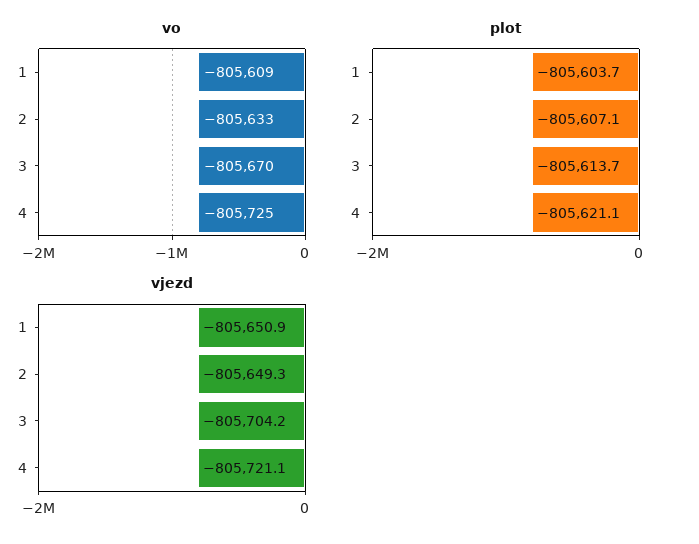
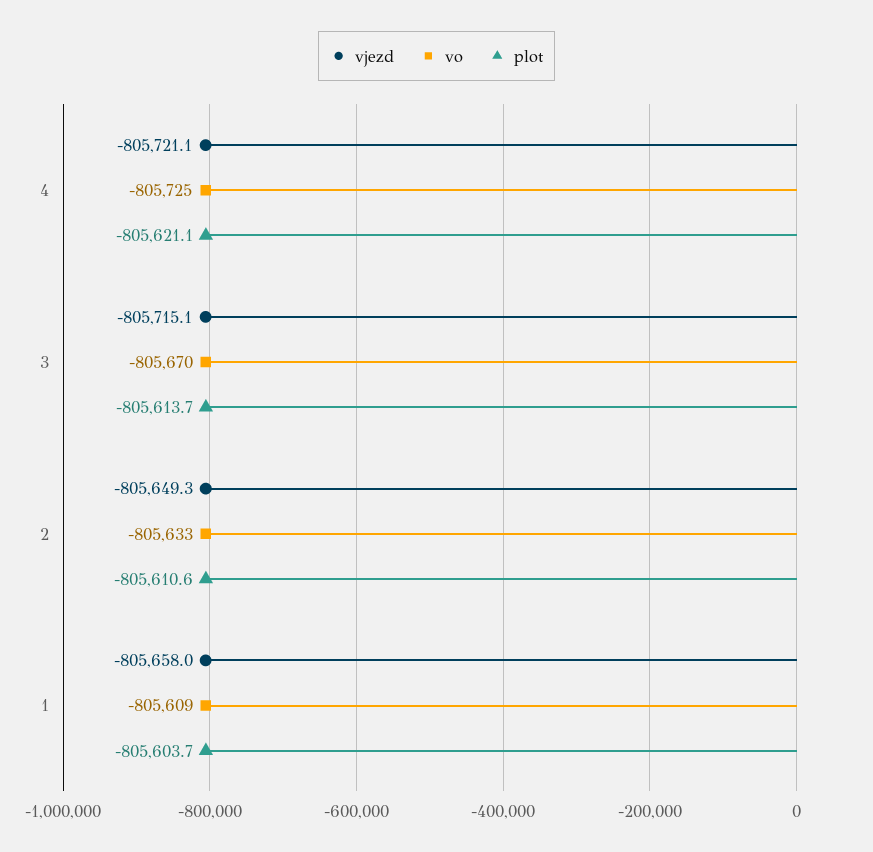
plot, 2: -805607.1 -> -805610.6
vjezd, 1: -805650.9 -> -805658
vjezd, 3: -805704.2 -> -805715.1

